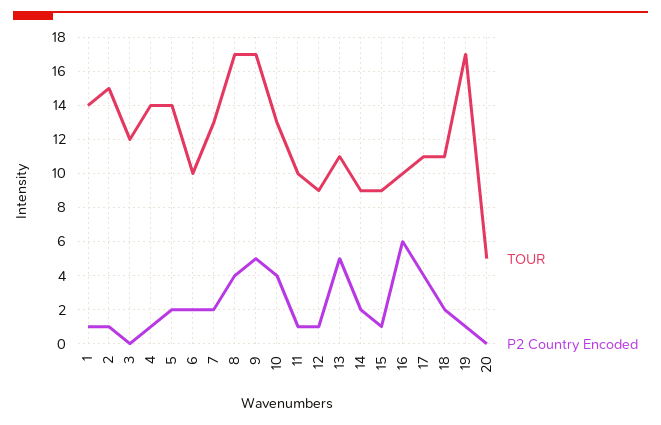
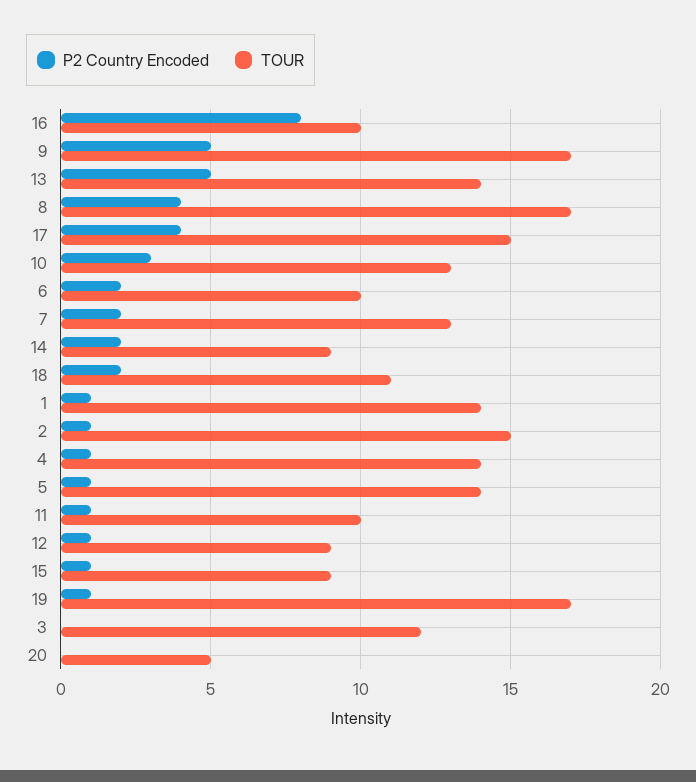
P2 Country Encoded, 5: 2 -> 1
P2 Country Encoded, 10: 4 -> 3
TOUR, 13: 11 -> 14
P2 Country Encoded, 16: 6 -> 8
TOUR, 17: 11 -> 15

